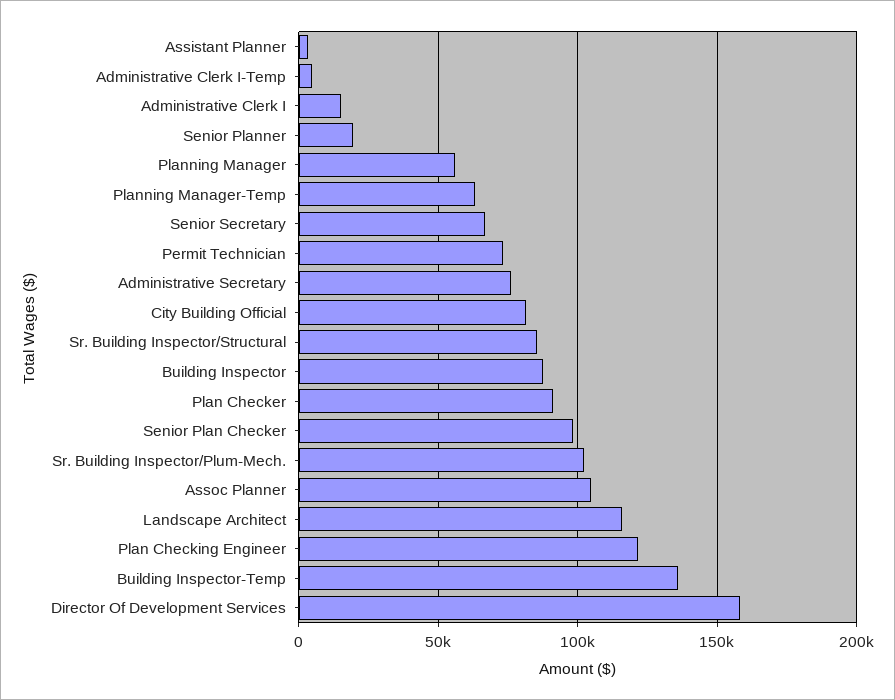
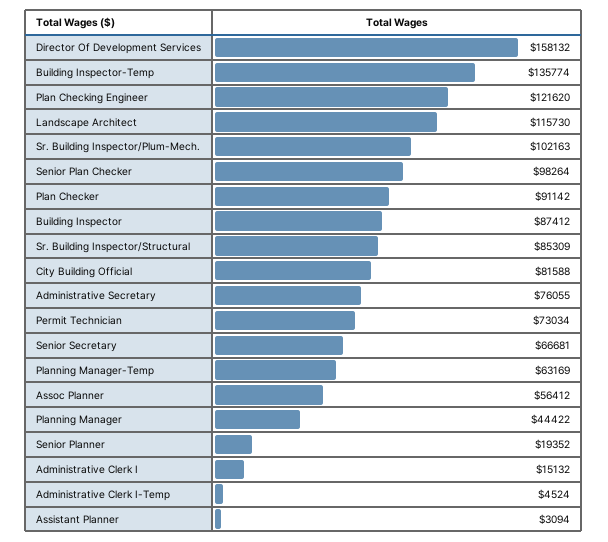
Planning Manager: 55000 -> 44422
Assoc Planner: 105000 -> 56412

